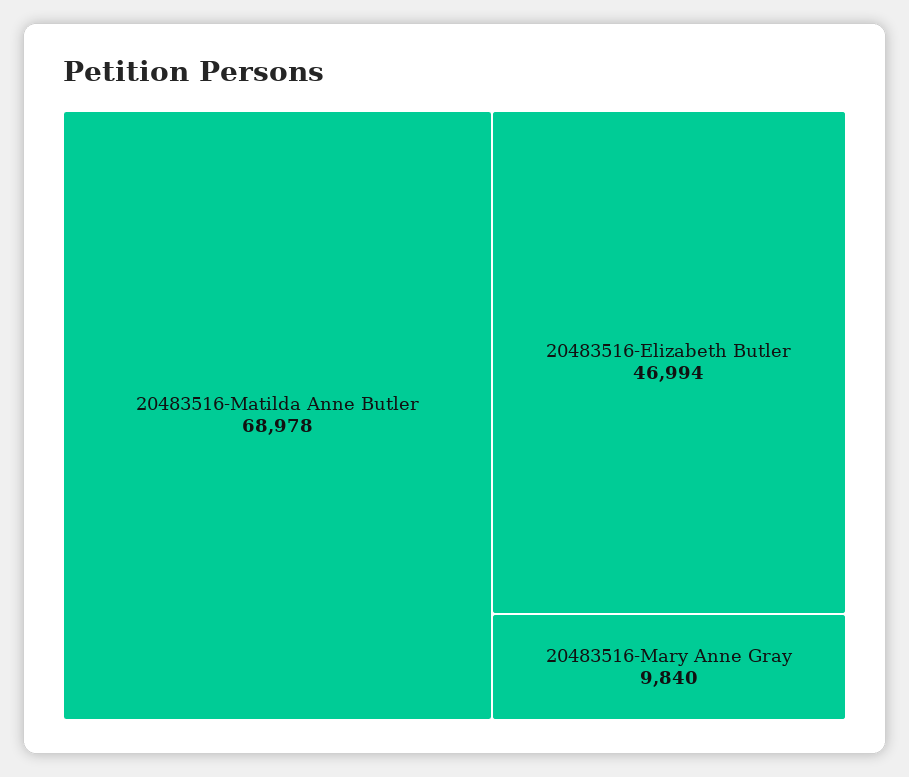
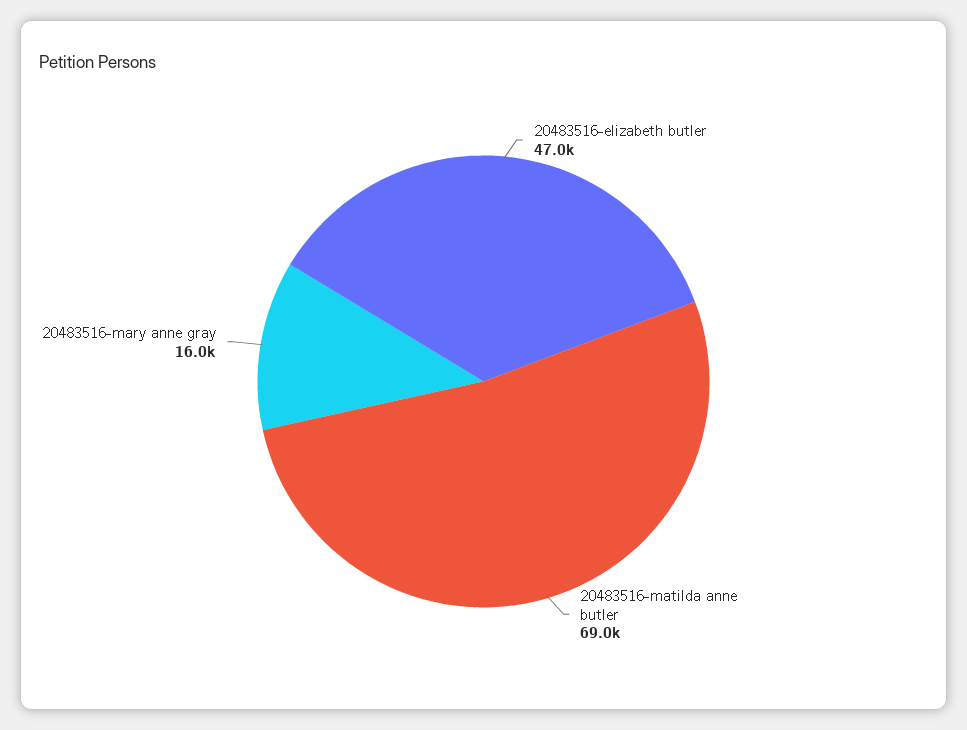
20483516-Mary Anne Gray: 9840 -> 16000

